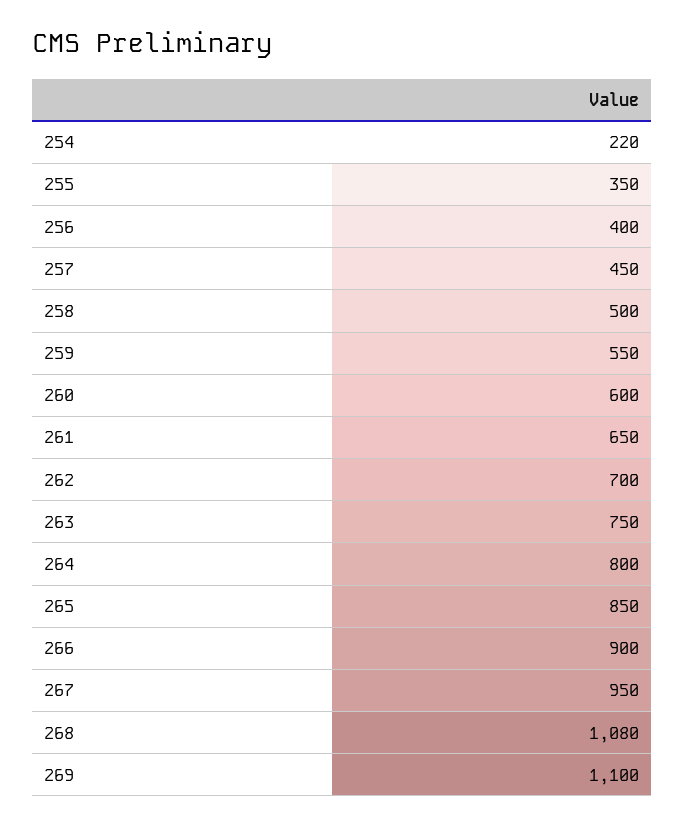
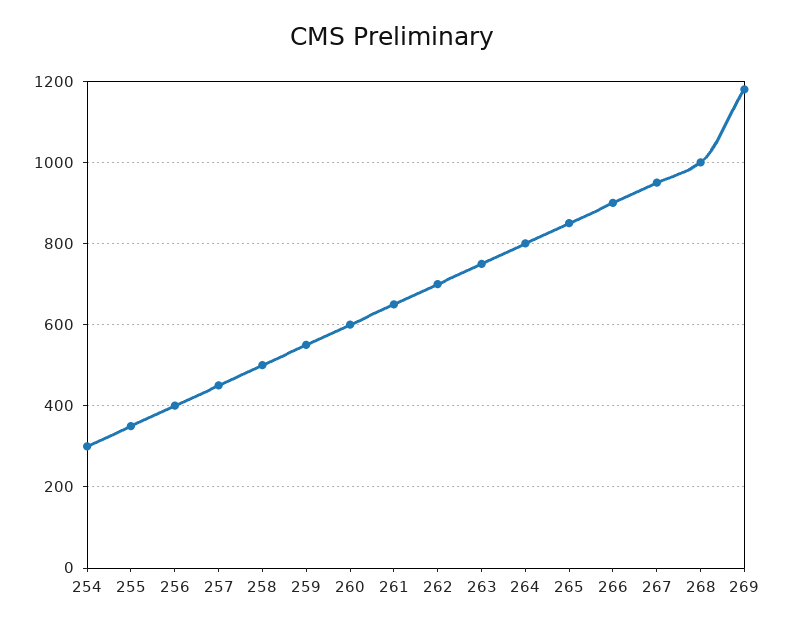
254: 220 -> 300
268: 1080 -> 1000
269: 1100 -> 1180

